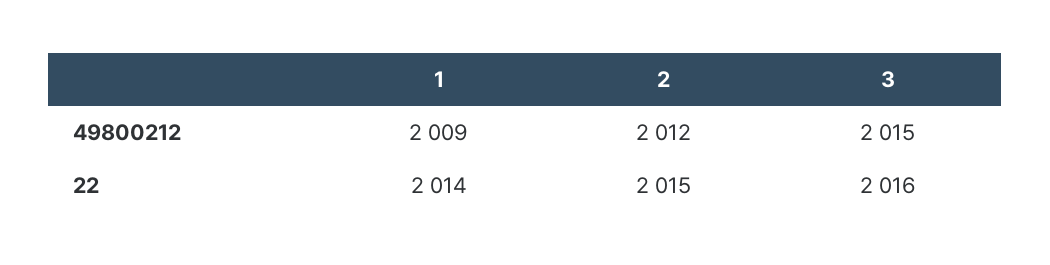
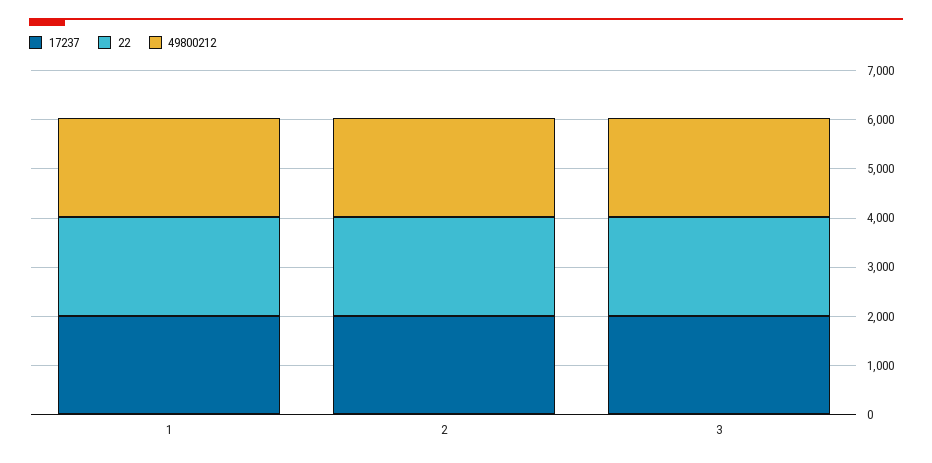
17237, 1: none -> 2000
17237, 2: none -> 2000
17237, 3: none -> 2000

